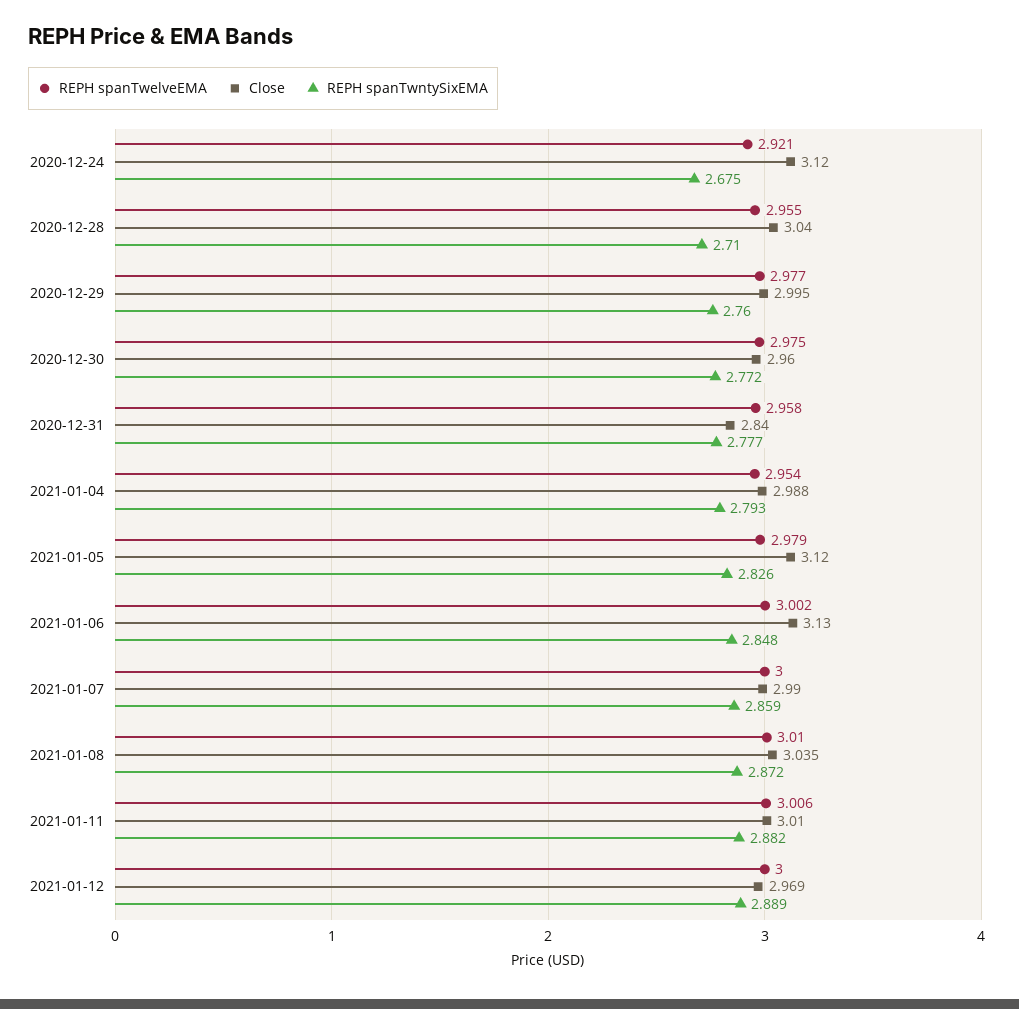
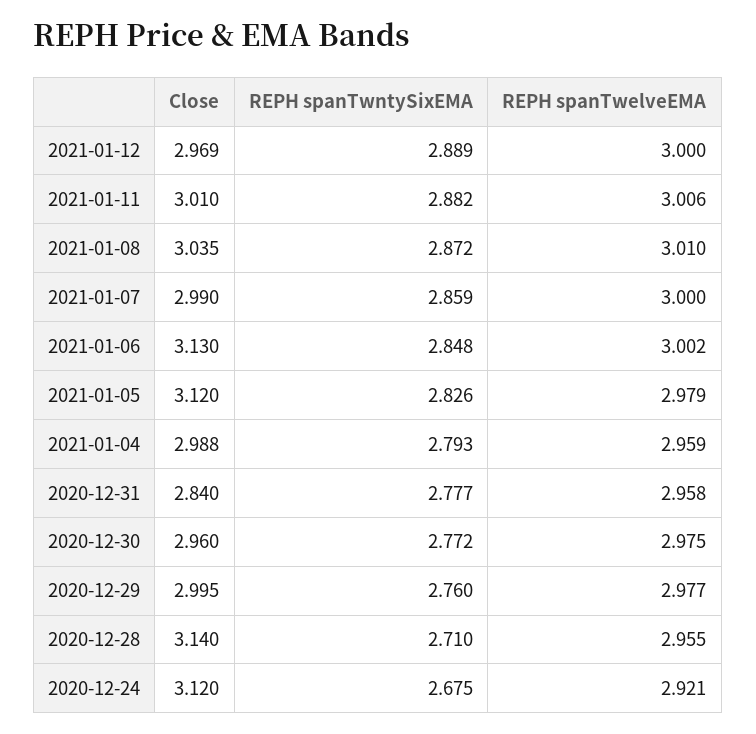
Close, 2020-12-28: 3.04 -> 3.14
REPH spanTwelveEMA, 2021-01-04: 2.954 -> 2.959

